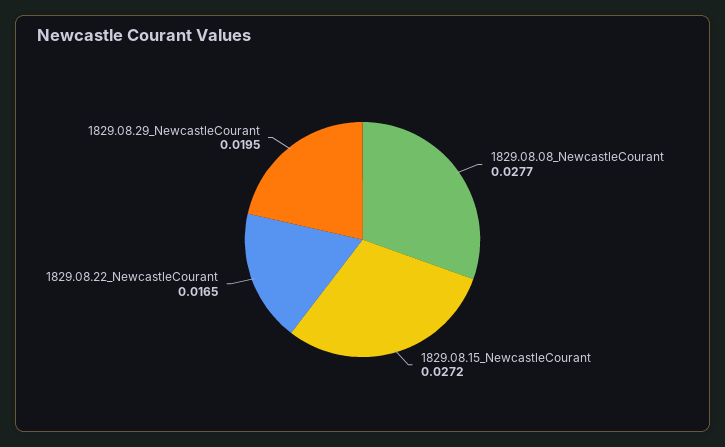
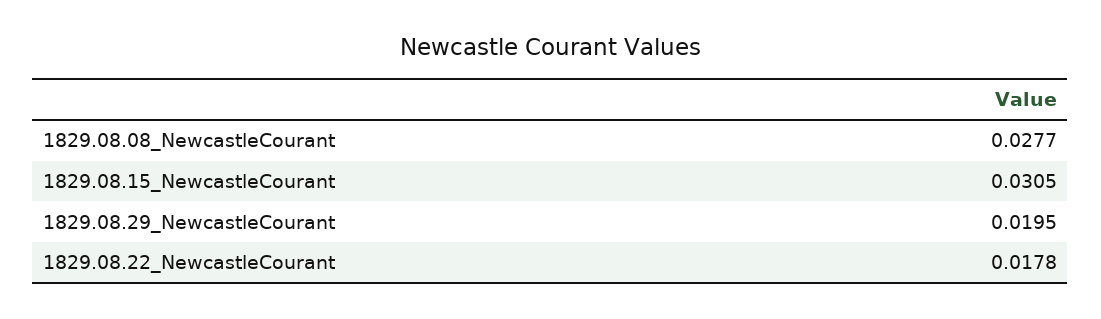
1829.08.15_NewcastleCourant: 0.0272 -> 0.0305
1829.08.22_NewcastleCourant: 0.0165 -> 0.0178

